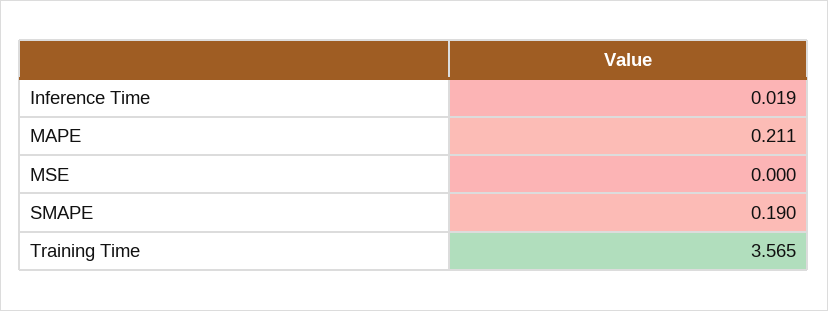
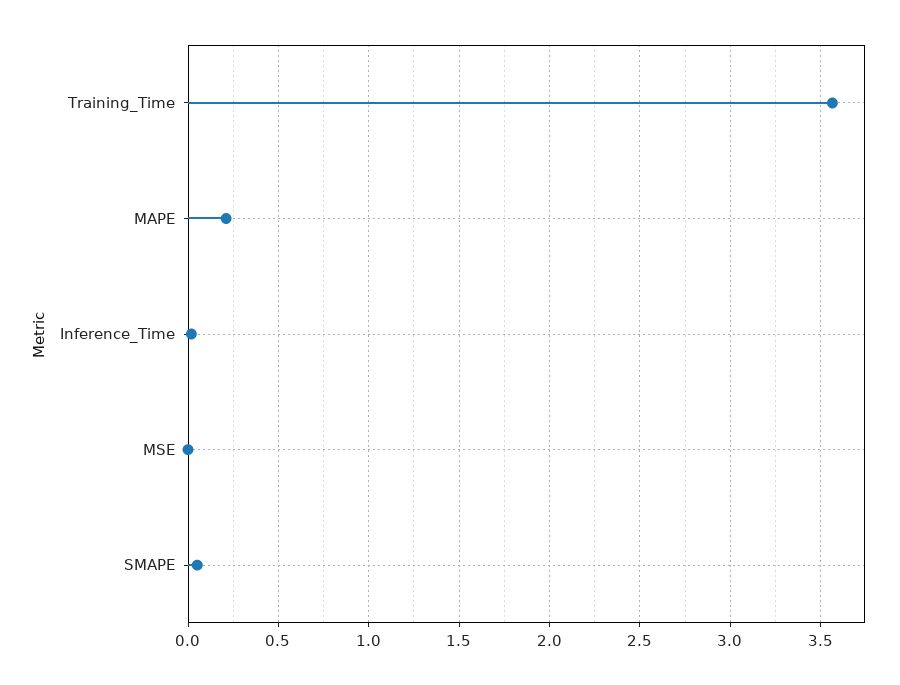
SMAPE: 0.19 -> 0.05

